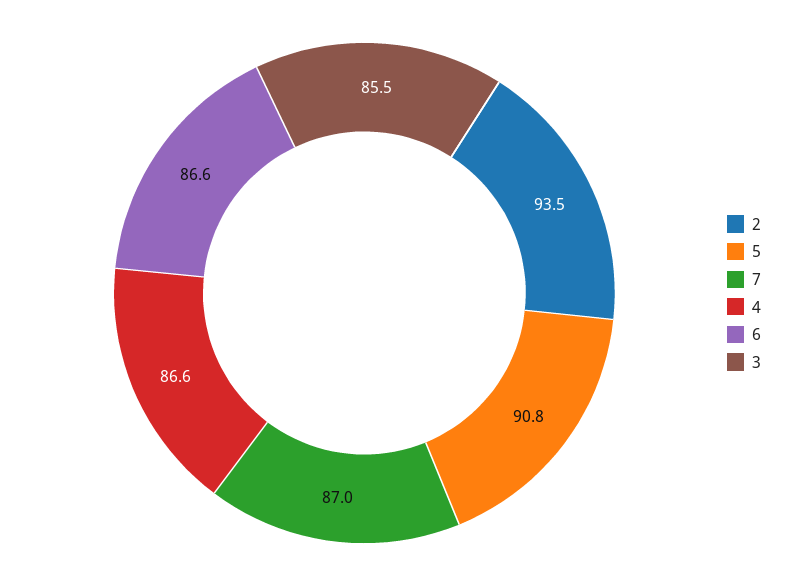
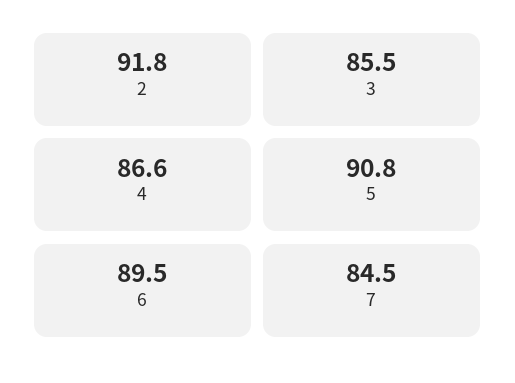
2: 93.5 -> 91.8
7: 87 -> 84.5
6: 86.6 -> 89.5

